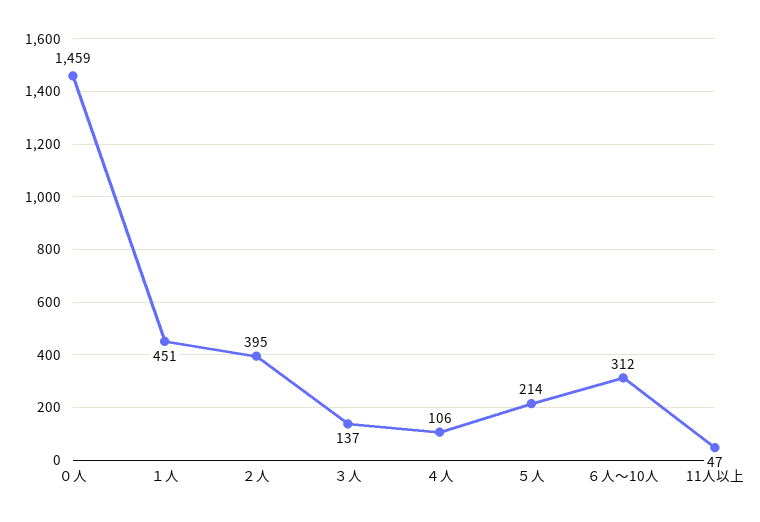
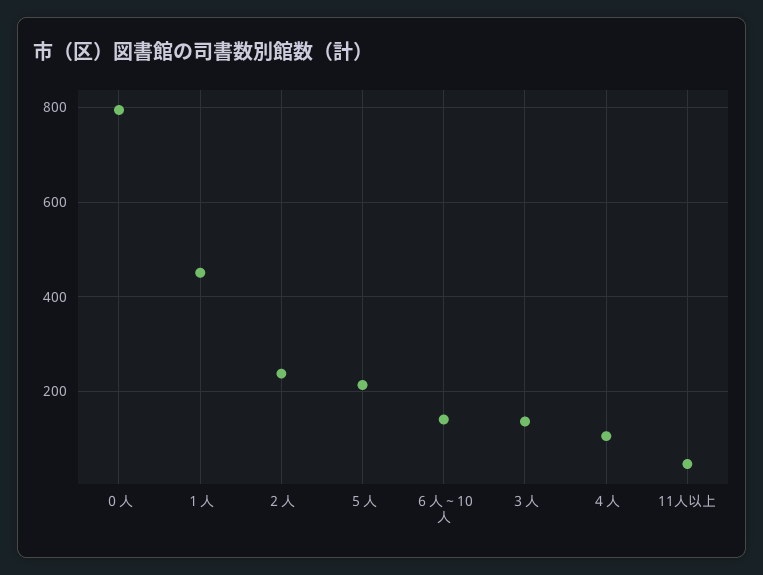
０人: 1459 -> 800
２人: 395 -> 240
６人～10人: 312 -> 140

